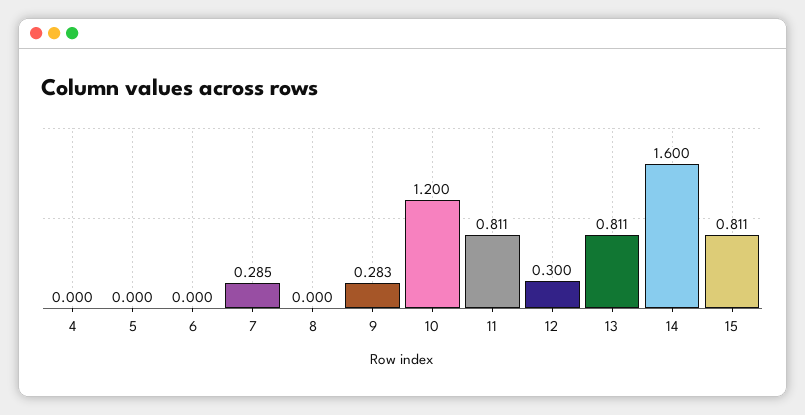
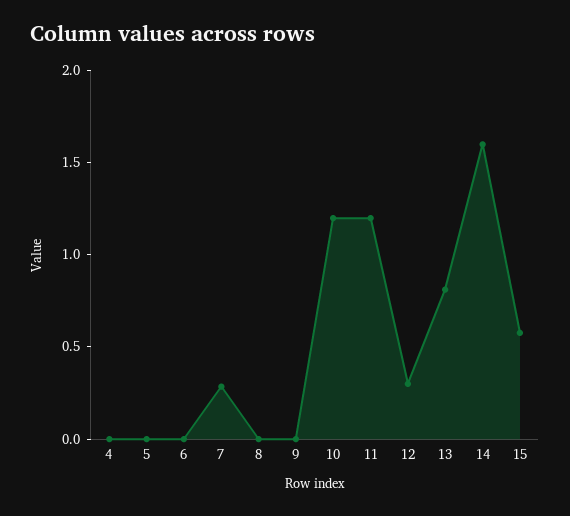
9: 0.283 -> 0
11: 0.811 -> 1.2
15: 0.811 -> 0.6

